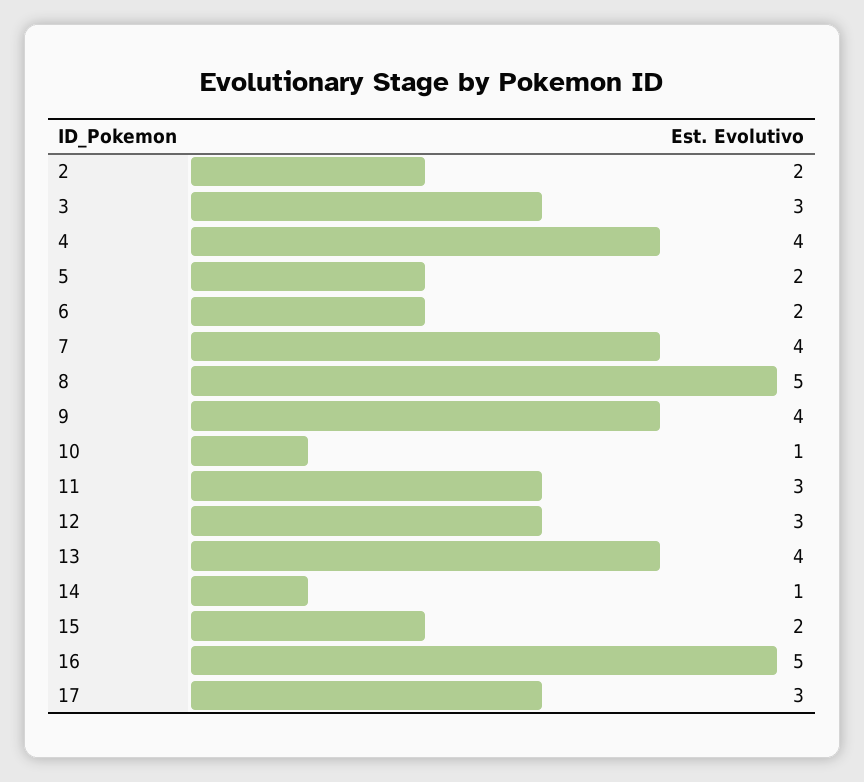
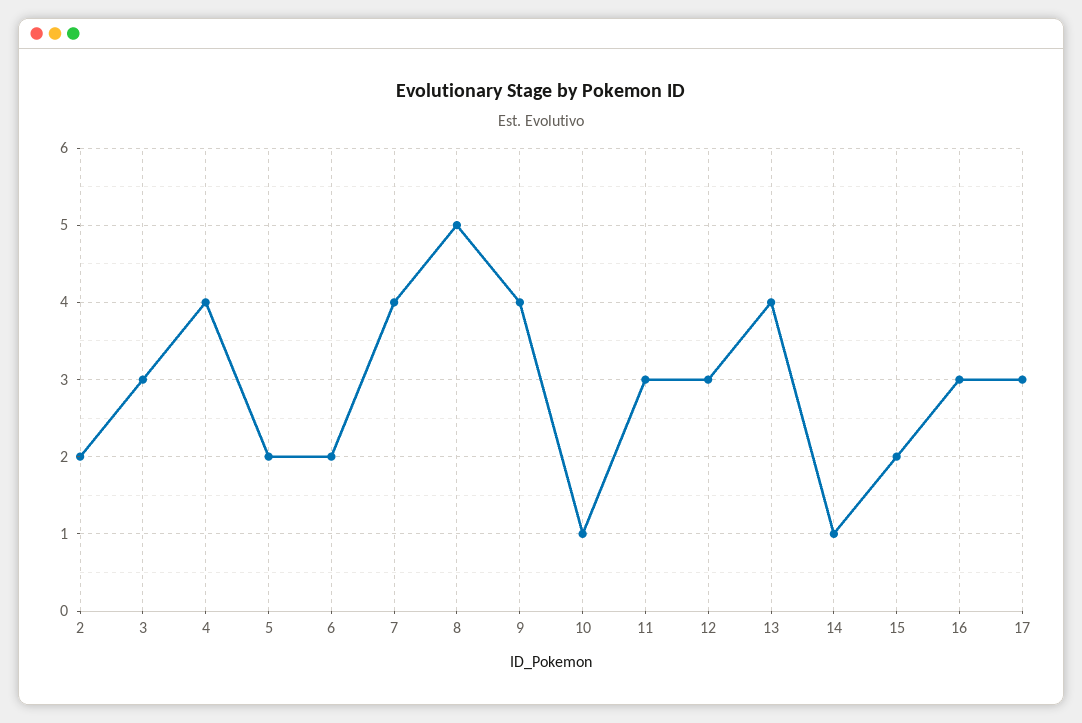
16: 5 -> 3

